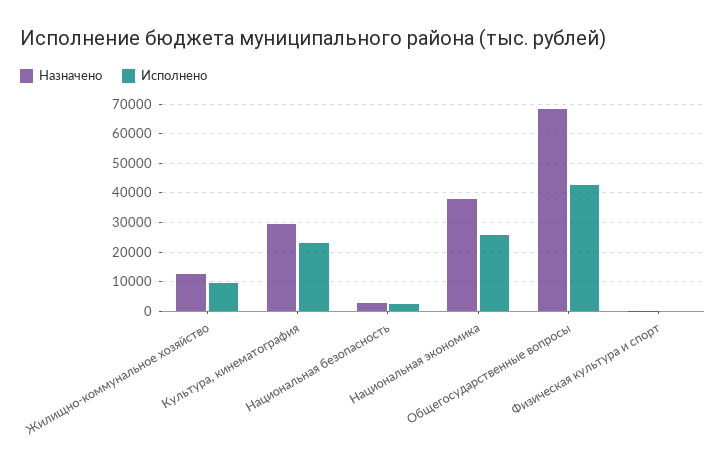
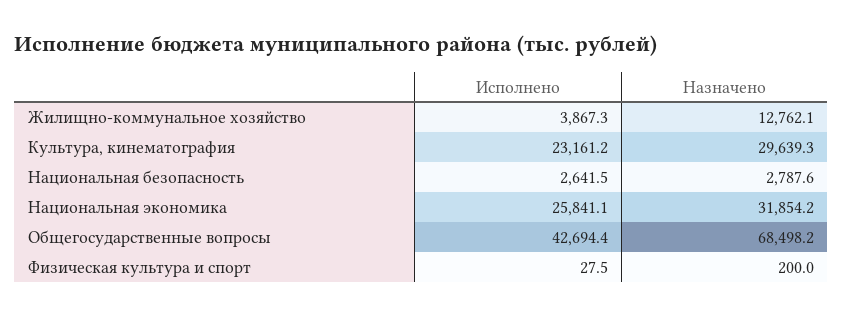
Исполнено, Жилищно-коммунальное хозяйство: 10000 -> 3867.3
Назначено, Национальная экономика: 37500 -> 31854.2

